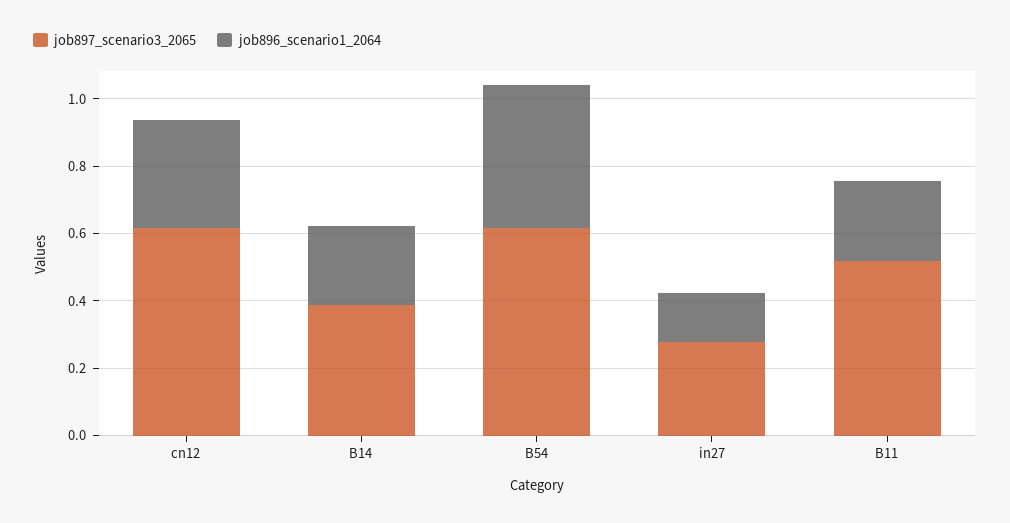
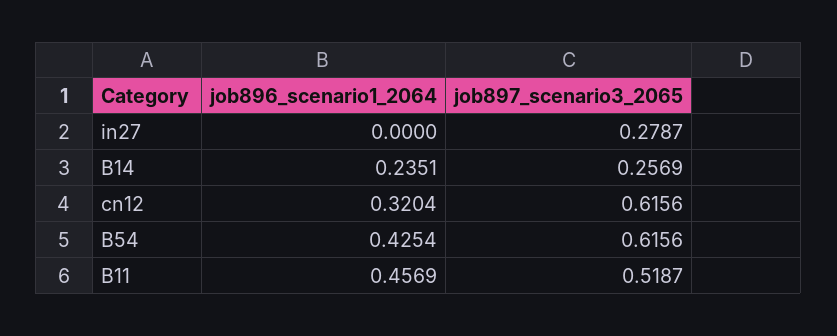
job897_scenario3_2065, B14: 0.4 -> 0.2569
job896_scenario1_2064, in27: 0.15 -> 0
job896_scenario1_2064, B11: 0.25 -> 0.4569

